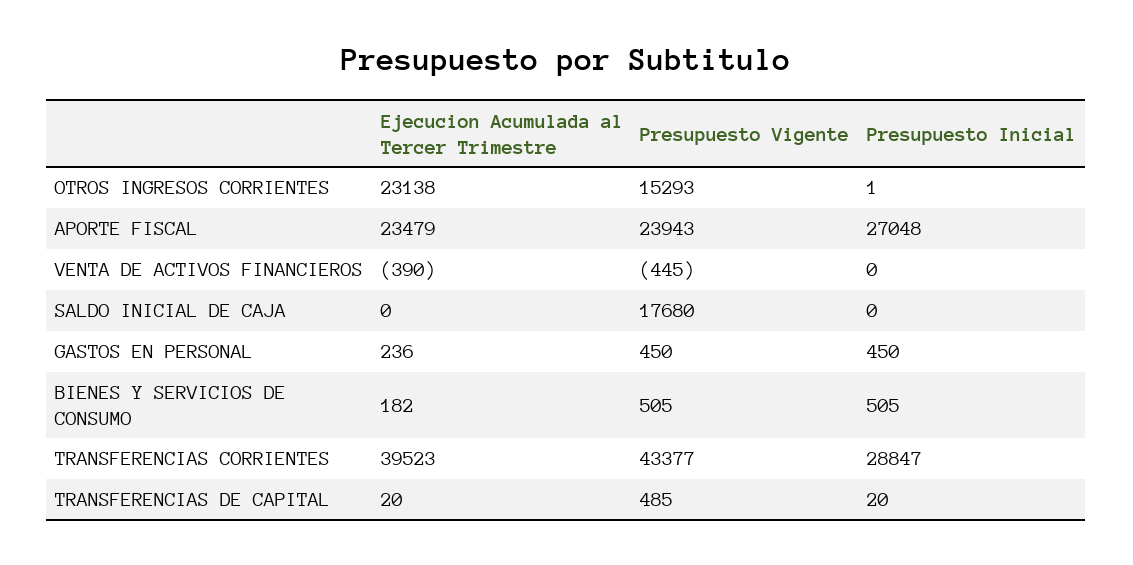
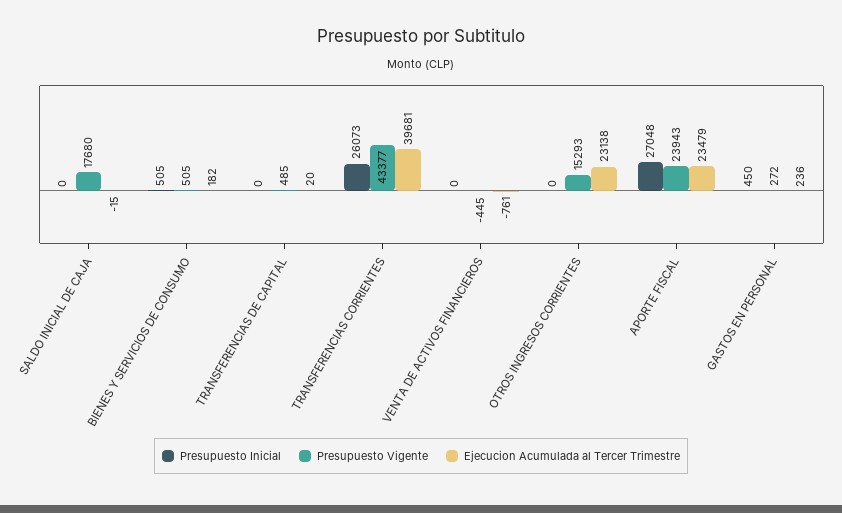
Presupuesto Inicial, OTROS INGRESOS CORRIENTES: 1 -> 0
Ejecucion Acumulada al Tercer Trimestre, VENTA DE ACTIVOS FINANCIEROS: -390 -> -761
Ejecucion Acumulada al Tercer Trimestre, SALDO INICIAL DE CAJA: 0 -> -15
Presupuesto Vigente, GASTOS EN PERSONAL: 450 -> 272
Ejecucion Acumulada al Tercer Trimestre, TRANSFERENCIAS CORRIENTES: 39523 -> 39681
Presupuesto Inicial, TRANSFERENCIAS CORRIENTES: 28847 -> 26073
Presupuesto Inicial, TRANSFERENCIAS DE CAPITAL: 20 -> 0

